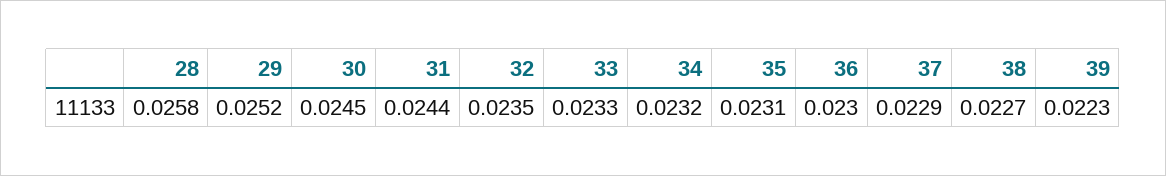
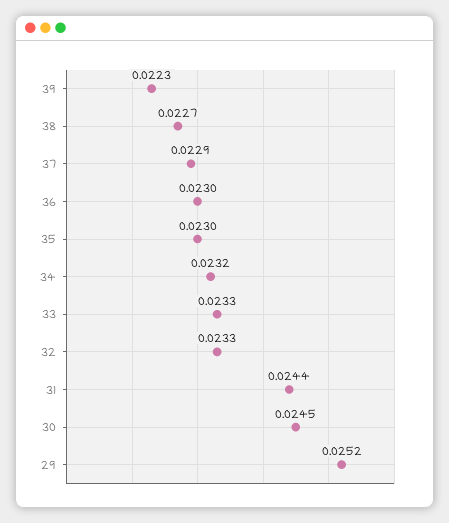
28: 0.0258 -> none
32: 0.0235 -> 0.0233
35: 0.0231 -> 0.023

